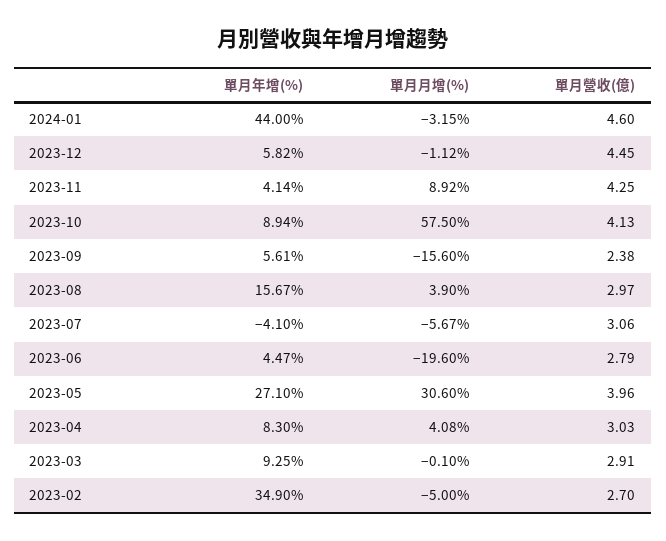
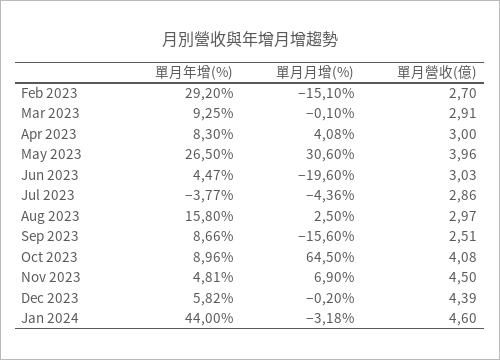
單月月增(%), 2024-01: -3.15 -> -3.18
單月月增(%), 2023-12: -1.12 -> -0.2
單月營收(億), 2023-12: 4.45 -> 4.39
單月年增(%), 2023-11: 4.14 -> 4.81
單月月增(%), 2023-11: 8.92 -> 6.9
單月營收(億), 2023-11: 4.25 -> 4.5
單月年增(%), 2023-10: 8.94 -> 8.96
單月月增(%), 2023-10: 57.5 -> 64.5
單月營收(億), 2023-10: 4.13 -> 4.08
單月年增(%), 2023-09: 5.61 -> 8.66
單月營收(億), 2023-09: 2.38 -> 2.51
單月年增(%), 2023-08: 15.67 -> 15.8
單月月增(%), 2023-08: 3.9 -> 2.5
單月年增(%), 2023-07: -4.1 -> -3.77
單月月增(%), 2023-07: -5.67 -> -4.36
單月營收(億), 2023-07: 3.06 -> 2.86
單月營收(億), 2023-06: 2.79 -> 3.03
單月年增(%), 2023-05: 27.1 -> 26.5
單月營收(億), 2023-04: 3.03 -> 3
單月年增(%), 2023-02: 34.9 -> 29.2
單月月增(%), 2023-02: -5 -> -15.1

